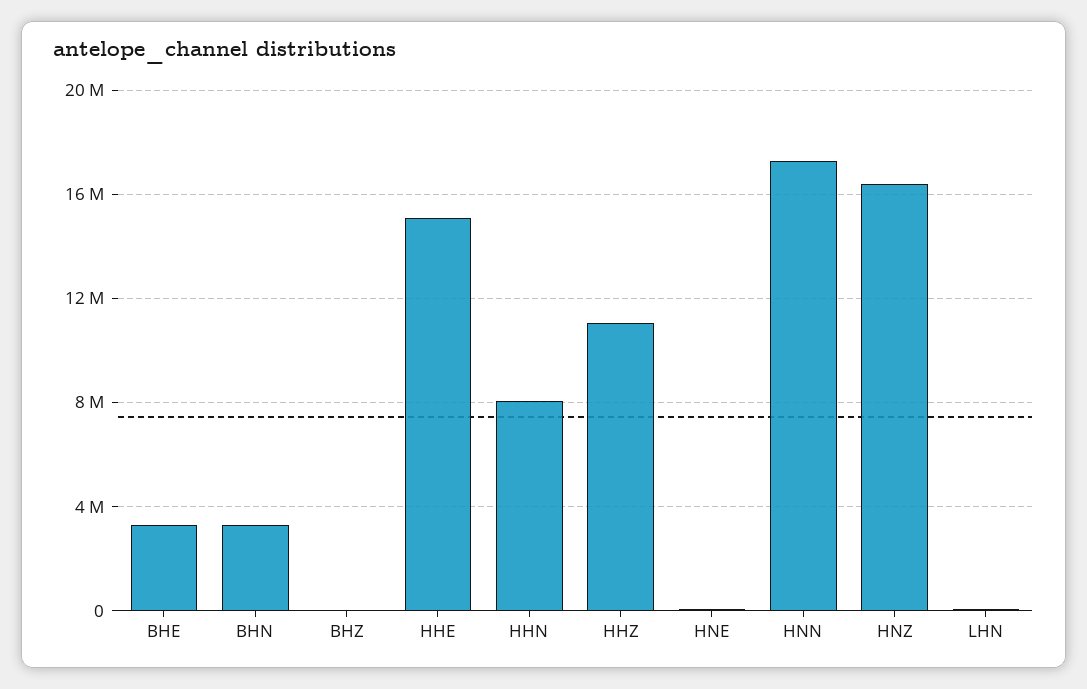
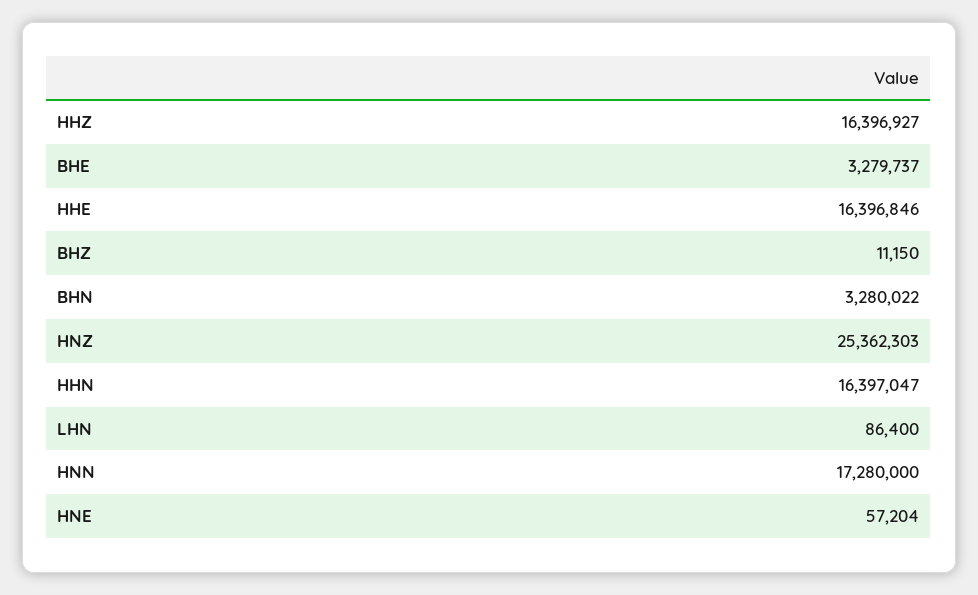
HHE: 15000000 -> 16396846
HHN: 8000000 -> 16397047
HHZ: 11000000 -> 16396927
HNZ: 16500000 -> 25362303

